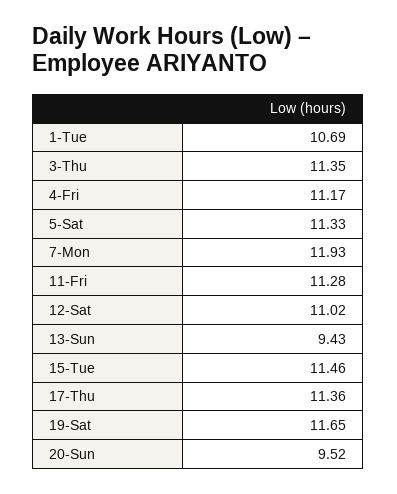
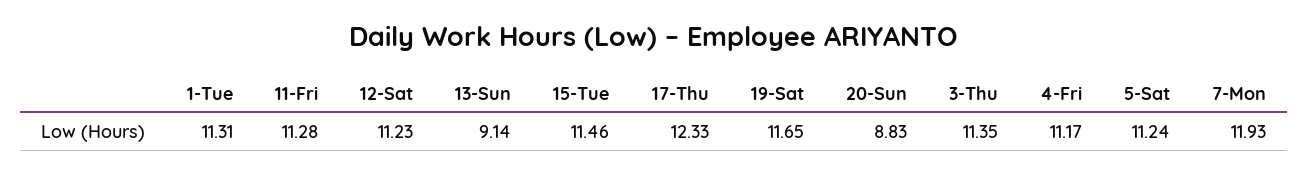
1-Tue: 10.69 -> 11.31
5-Sat: 11.33 -> 11.24
12-Sat: 11.02 -> 11.23
13-Sun: 9.43 -> 9.14
17-Thu: 11.36 -> 12.33
20-Sun: 9.52 -> 8.83

